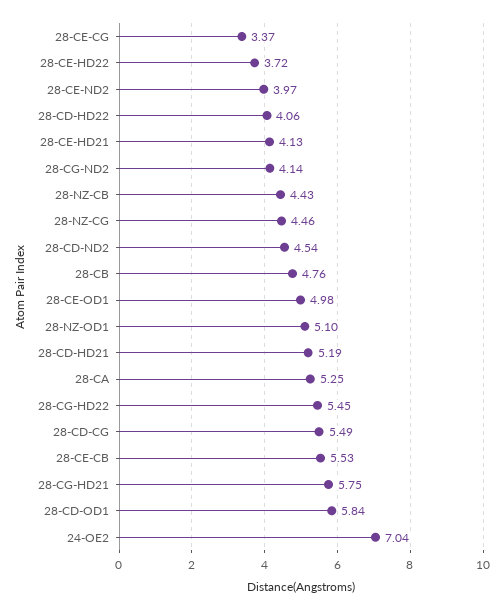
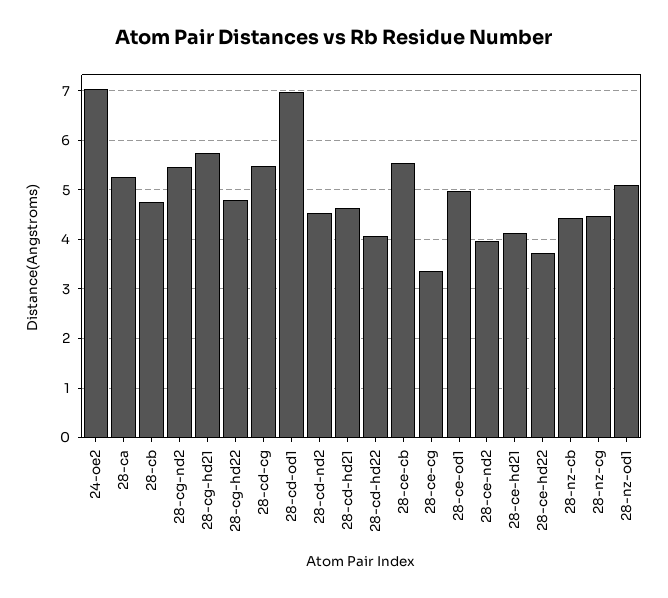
28-CG-ND2: 4.14 -> 5.4
28-CD-HD21: 5.19 -> 4.6
28-CG-HD22: 5.45 -> 4.8
28-CD-OD1: 5.84 -> 7

